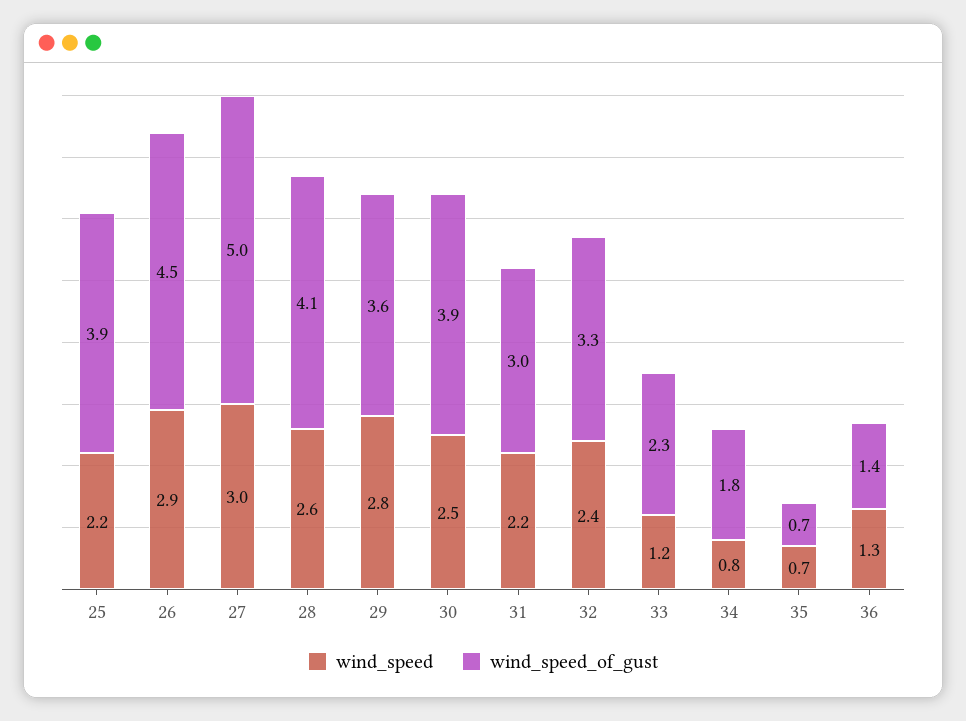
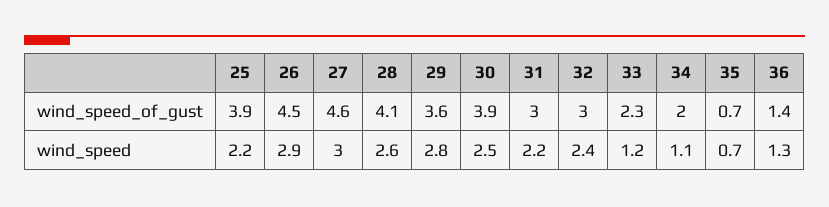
wind_speed_of_gust, 27: 5 -> 4.6
wind_speed_of_gust, 32: 3.3 -> 3
wind_speed, 34: 0.8 -> 1.1
wind_speed_of_gust, 34: 1.8 -> 2

